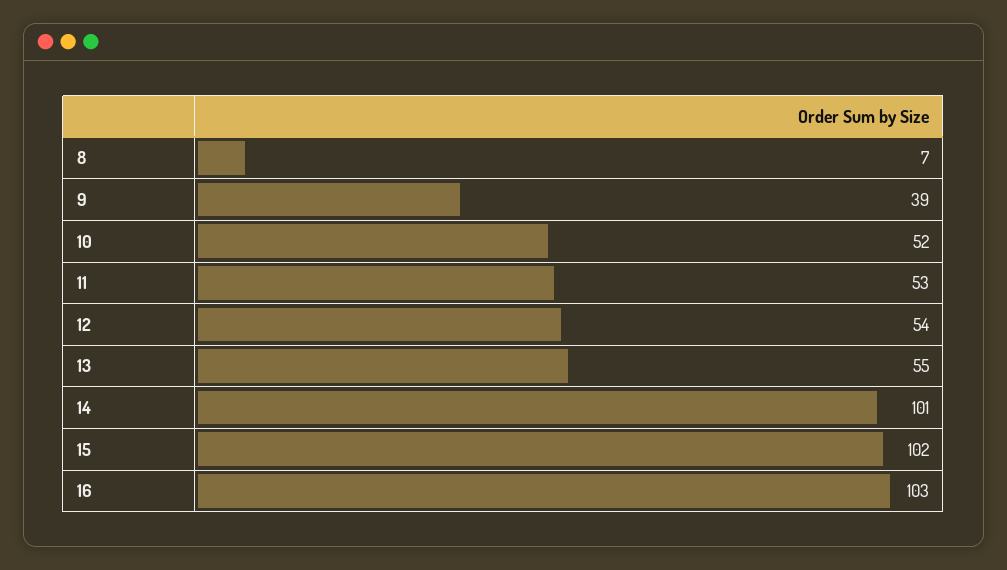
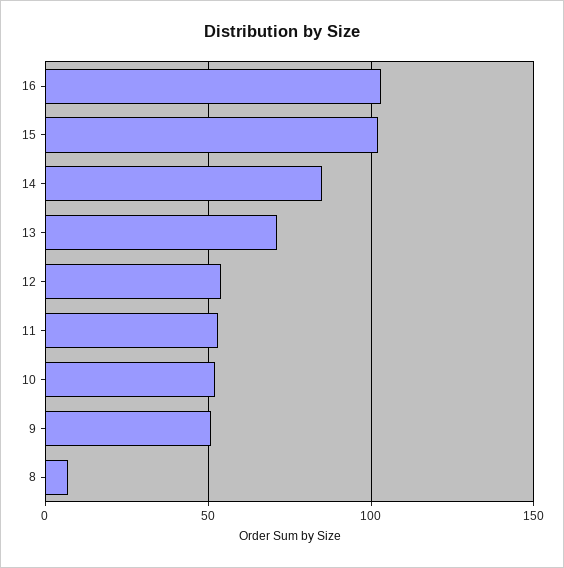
9: 39 -> 50
13: 55 -> 70
14: 101 -> 85

